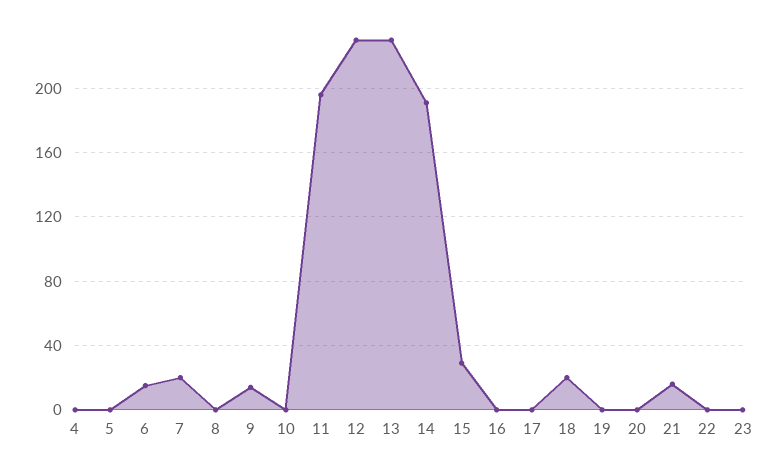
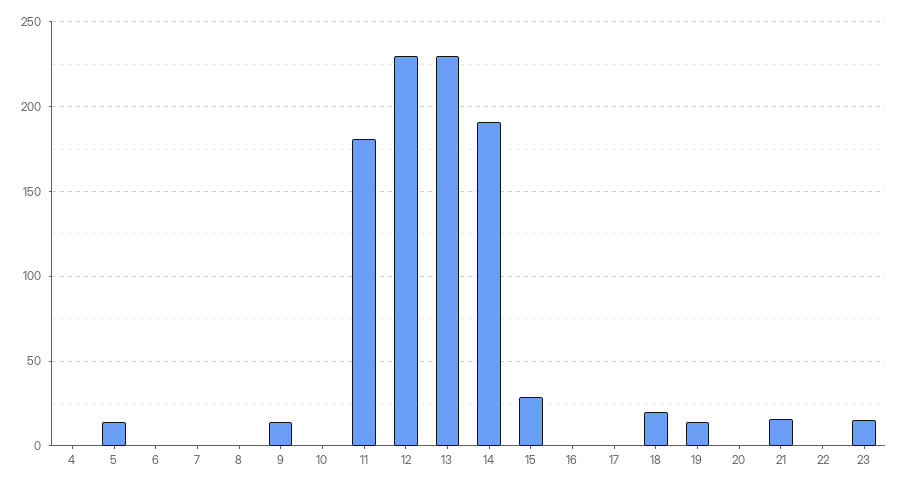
5: 0 -> 15
6: 15 -> 0
7: 20 -> 0
11: 195 -> 180
19: 0 -> 15
23: 0 -> 15

